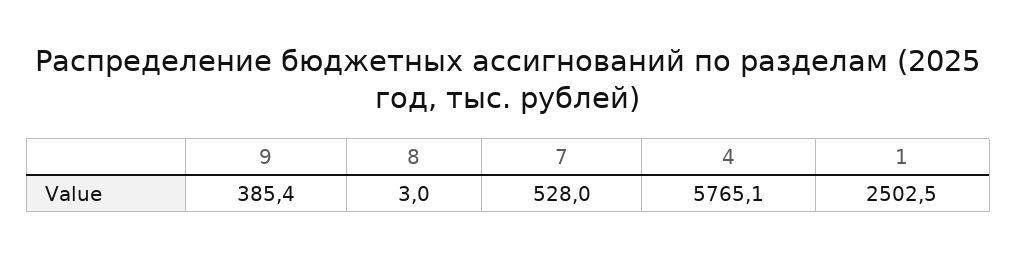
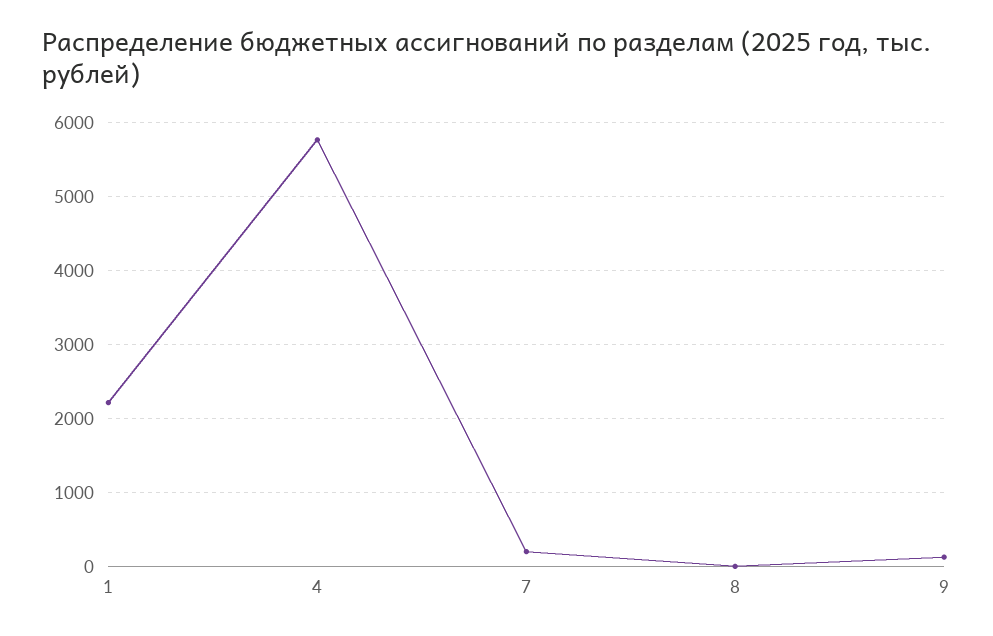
9: 385.4 -> 100
7: 528 -> 200
1: 2502.5 -> 2200

